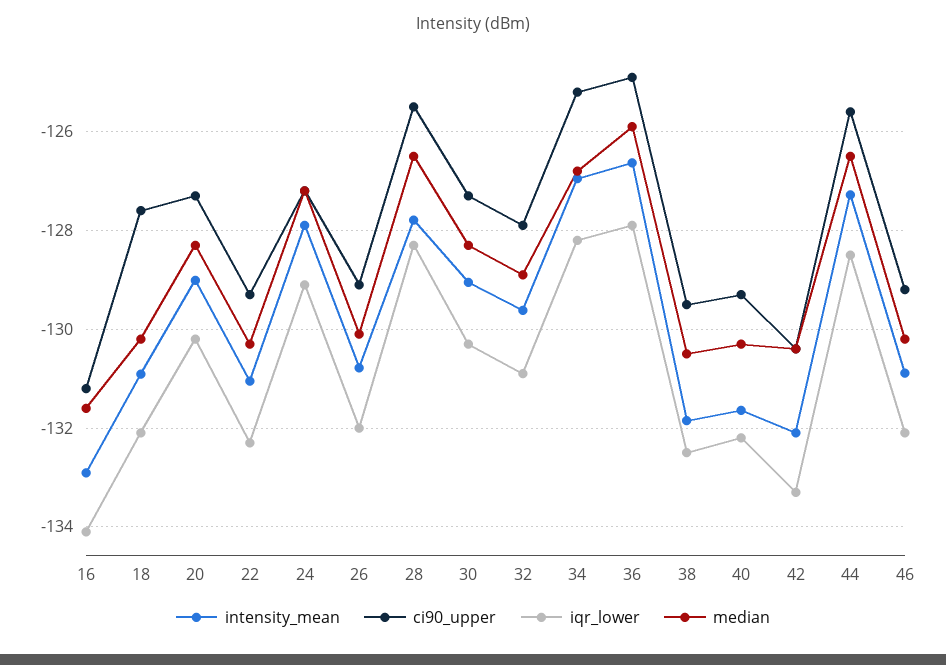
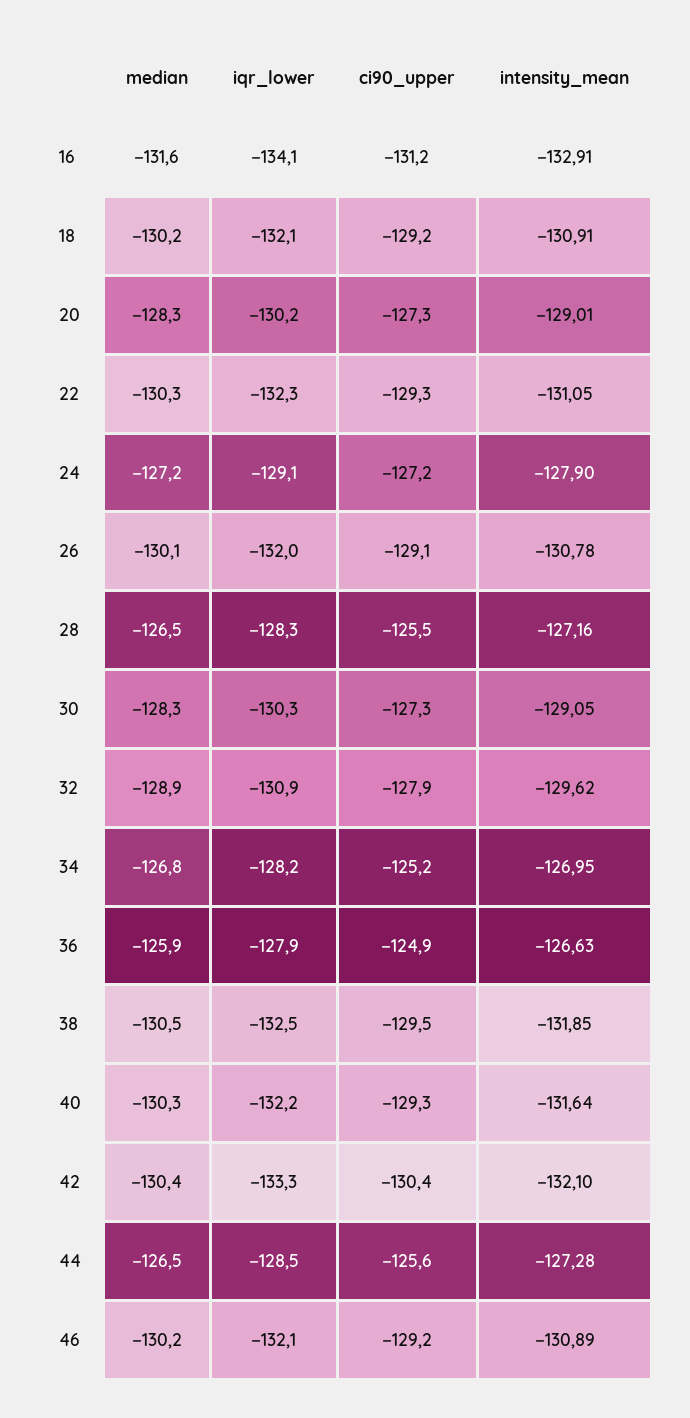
ci90_upper, 18: -127.6 -> -129.2
intensity_mean, 28: -127.8 -> -127.16

